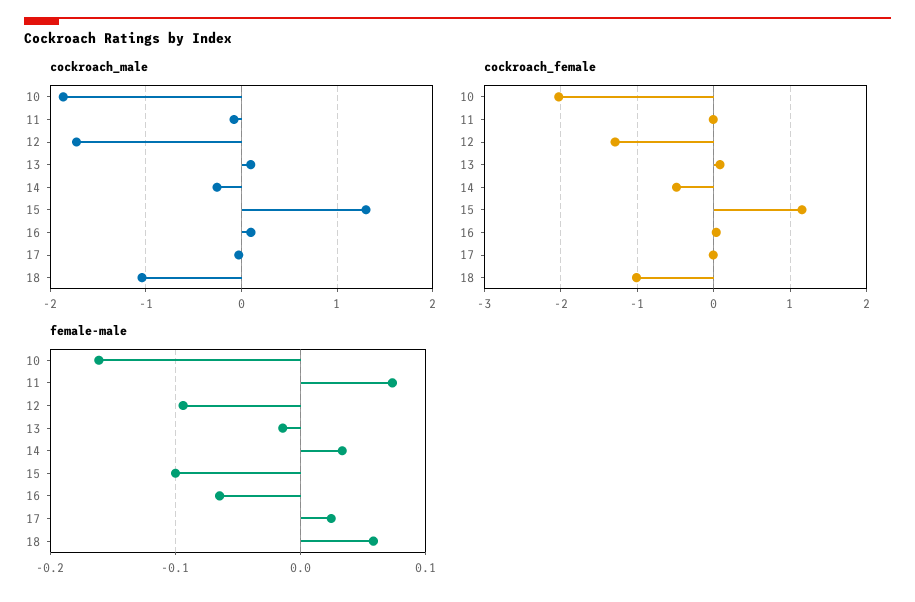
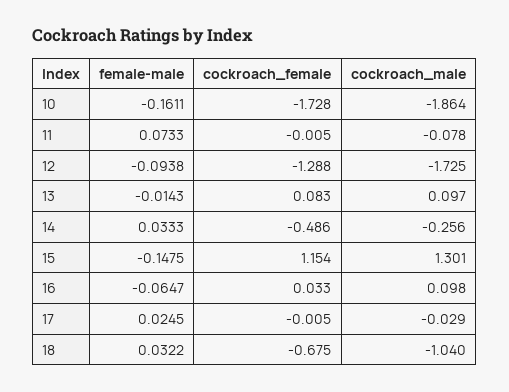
cockroach_female, 10: -2 -> -1.728
cockroach_female, 18: -1 -> -0.675
female-male, 15: -0.1 -> -0.1475
female-male, 18: 0.06 -> 0.0322

